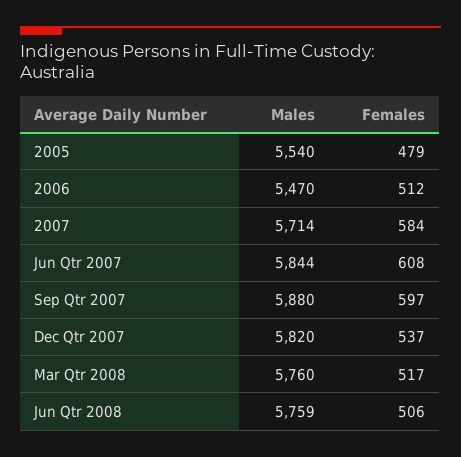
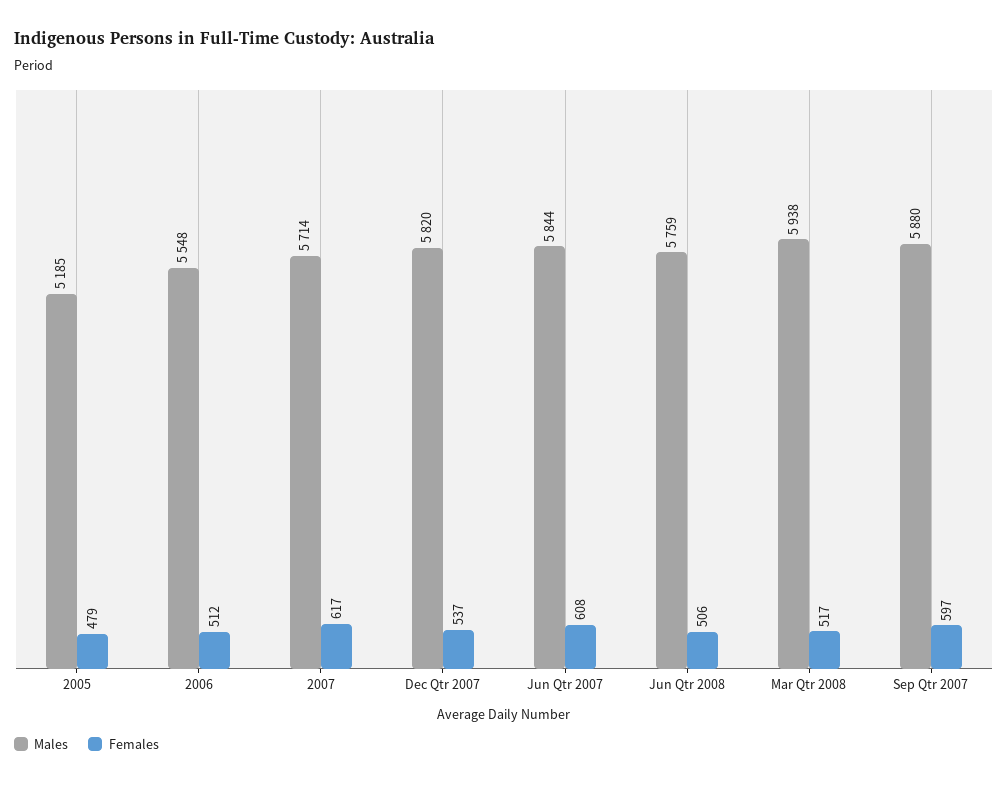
Males, 2005: 5540 -> 5185
Males, 2006: 5470 -> 5548
Females, 2007: 584 -> 617
Males, Mar Qtr 2008: 5760 -> 5938

